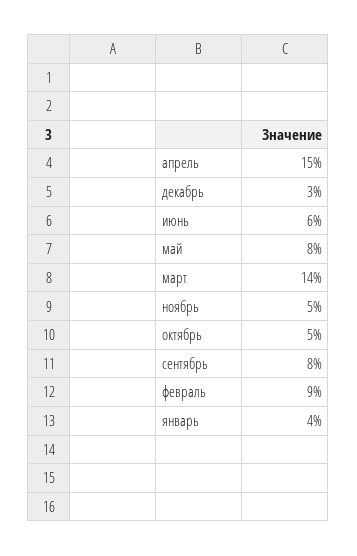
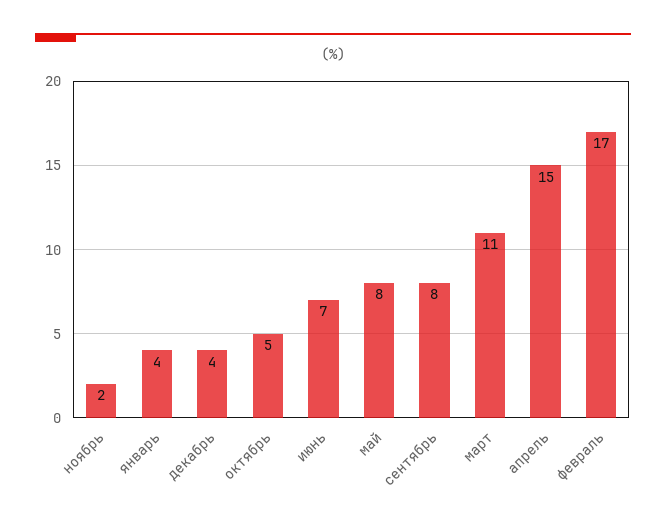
декабрь: 3 -> 4
июнь: 6 -> 7
март: 14 -> 11
ноябрь: 5 -> 2
февраль: 9 -> 17

